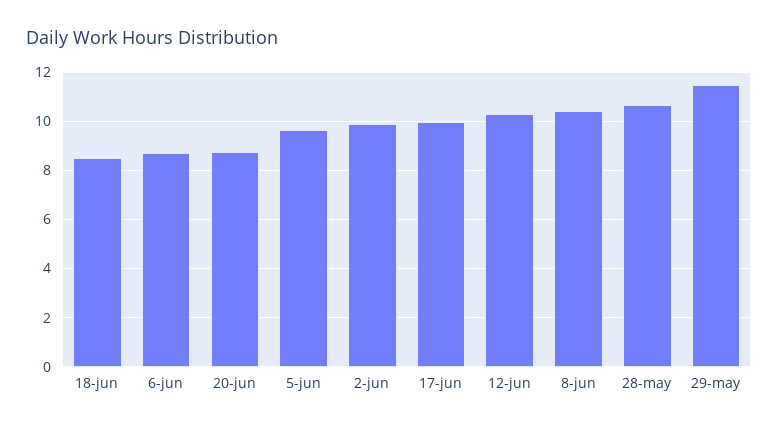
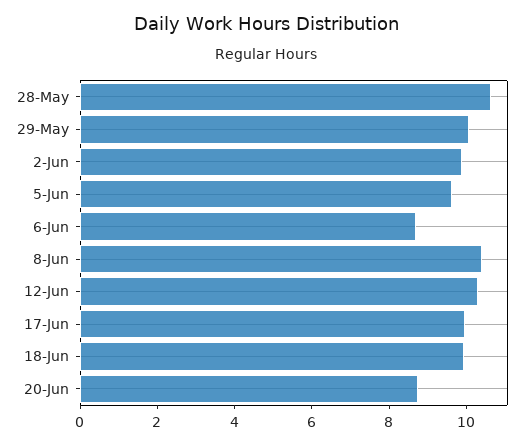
18-jun: 8.5 -> 10
29-may: 11.5 -> 10

